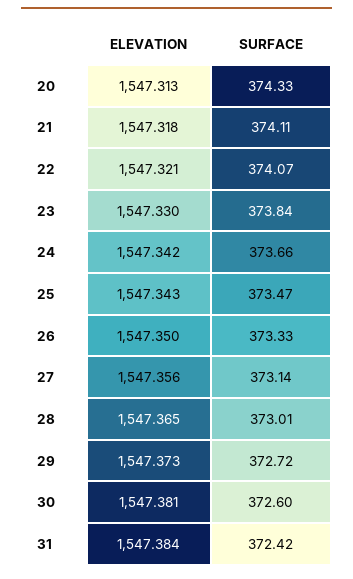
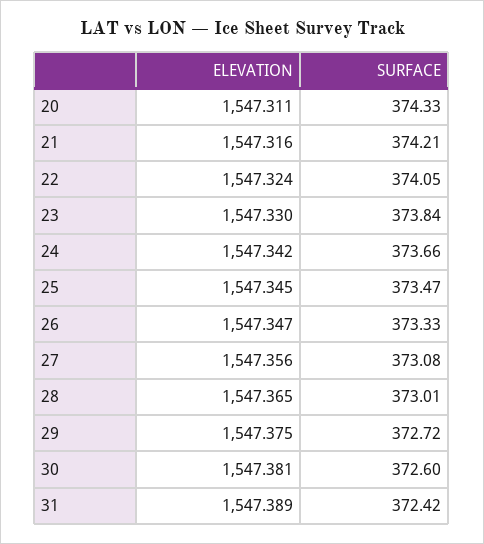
ELEVATION, 20: 1547.313 -> 1547.311
ELEVATION, 21: 1547.318 -> 1547.316
SURFACE, 21: 374.11 -> 374.21
ELEVATION, 22: 1547.321 -> 1547.324
SURFACE, 22: 374.07 -> 374.05
ELEVATION, 25: 1547.343 -> 1547.345
ELEVATION, 26: 1547.35 -> 1547.347
SURFACE, 27: 373.14 -> 373.08
ELEVATION, 29: 1547.373 -> 1547.375
ELEVATION, 31: 1547.384 -> 1547.389

